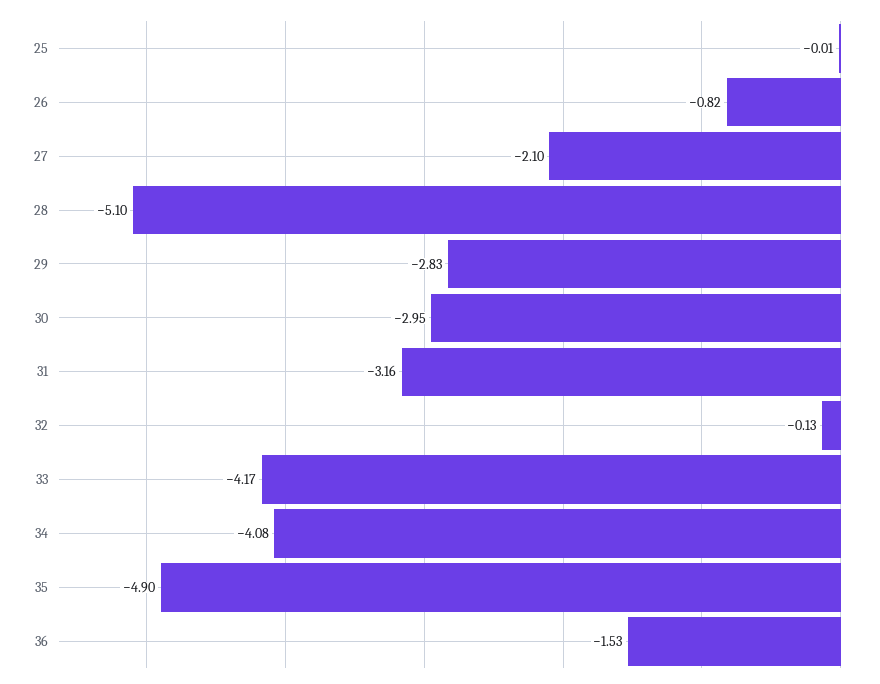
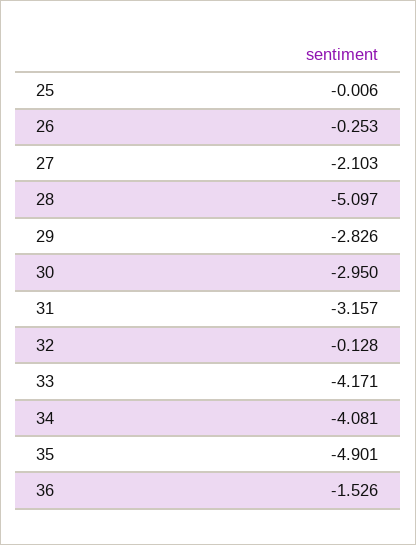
26: -0.82 -> -0.253

